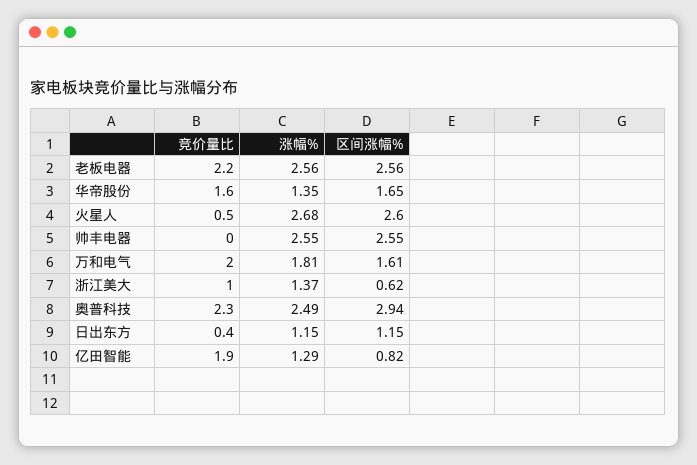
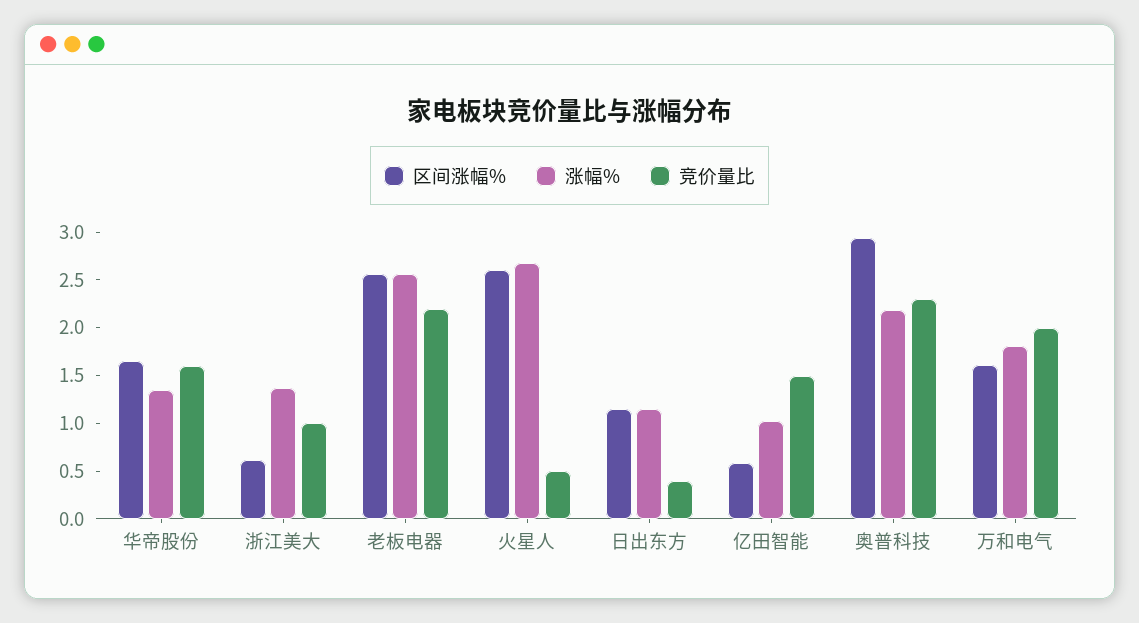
竞价量比, 帅丰电器: 0 -> none
涨幅%, 帅丰电器: 2.55 -> none
区间涨幅%, 帅丰电器: 2.55 -> none
涨幅%, 奥普科技: 2.49 -> 2.2
竞价量比, 亿田智能: 1.9 -> 1.5
涨幅%, 亿田智能: 1.29 -> 1
区间涨幅%, 亿田智能: 0.82 -> 0.6

